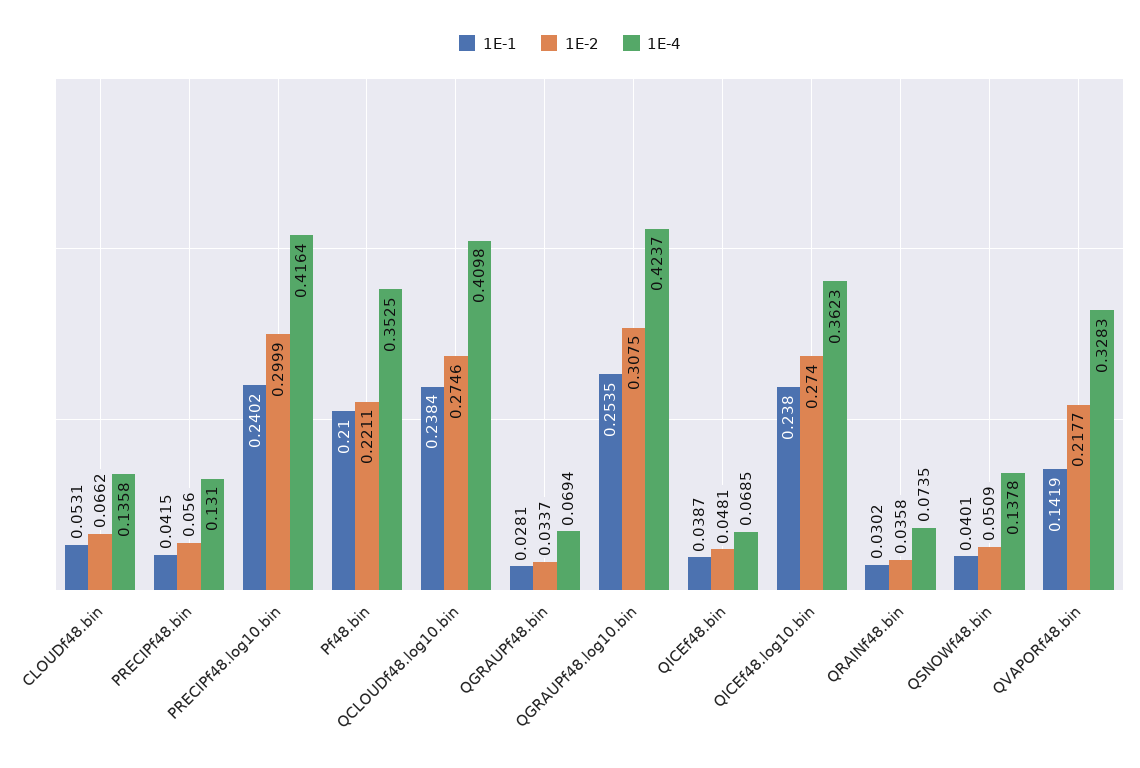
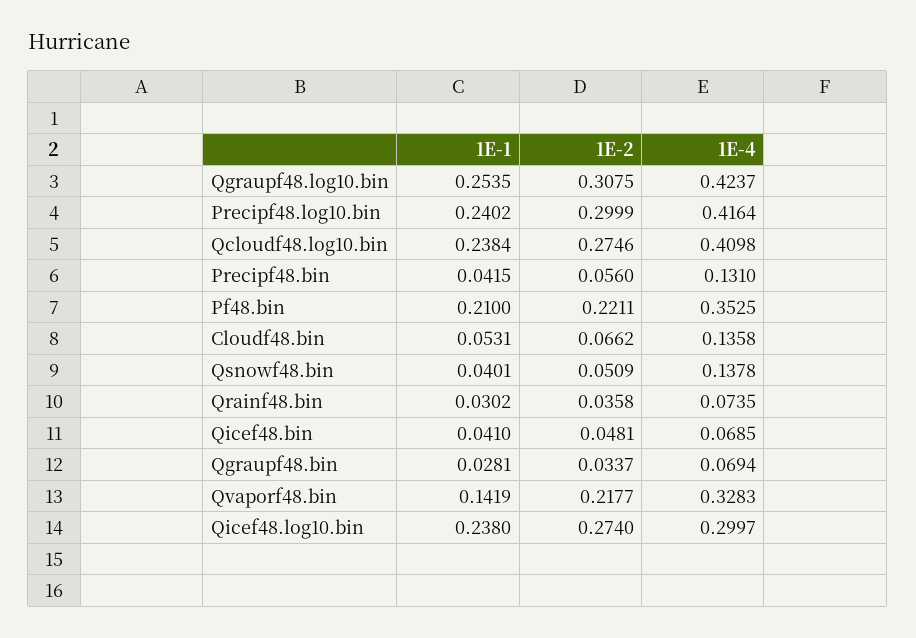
1E-1, QICEf48.bin: 0.0387 -> 0.041
1E-4, QICEf48.log10.bin: 0.3623 -> 0.2997

